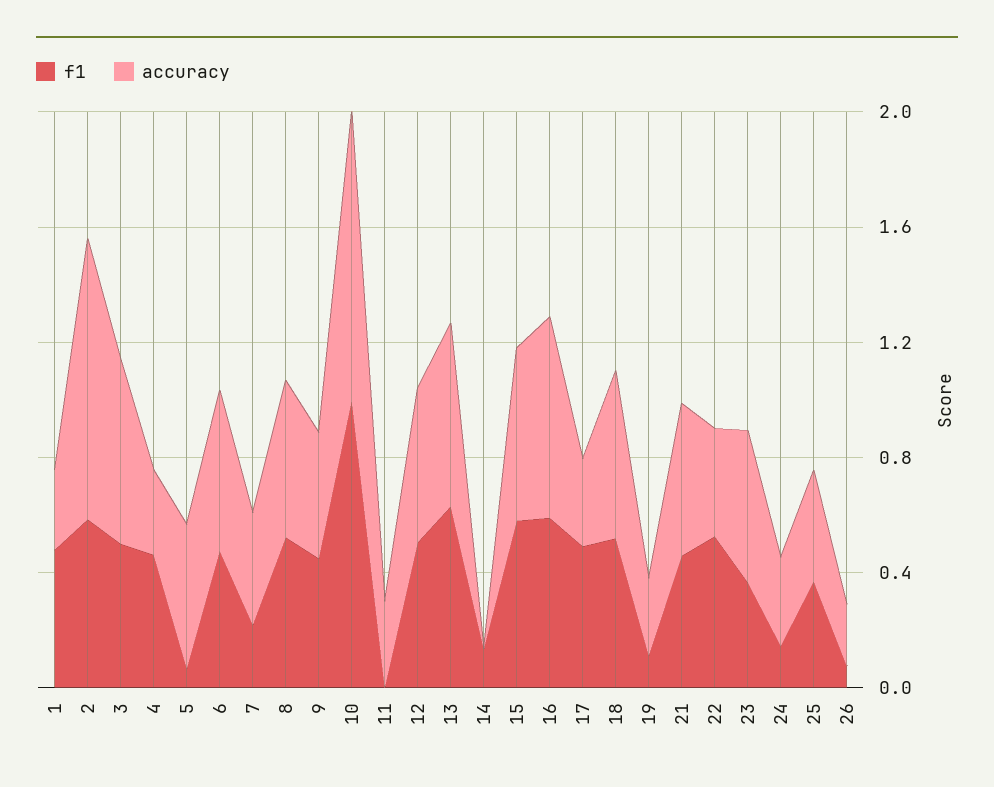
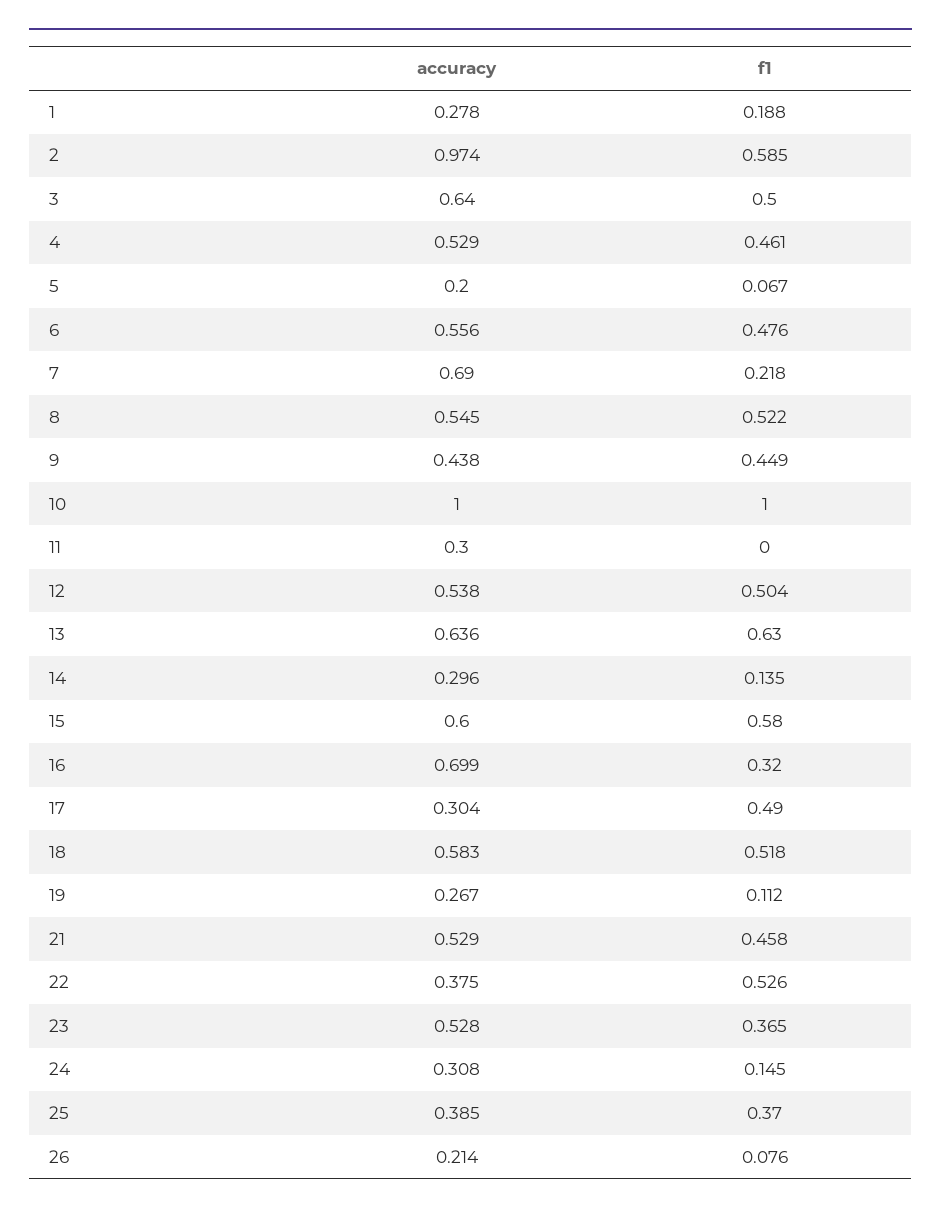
f1, 1: 0.5 -> 0.188
accuracy, 4: 0.3 -> 0.529
accuracy, 5: 0.5 -> 0.2
accuracy, 7: 0.4 -> 0.69
accuracy, 14: 0 -> 0.296
f1, 16: 0.6 -> 0.32

